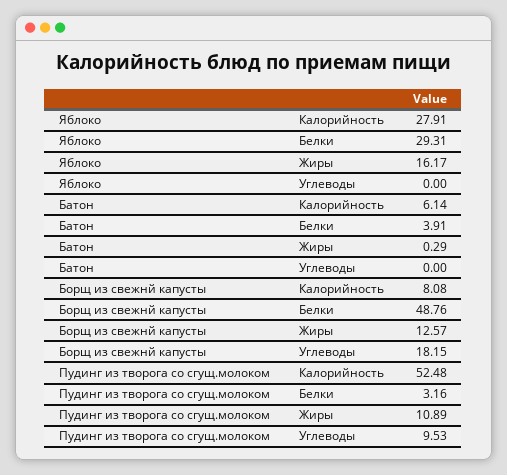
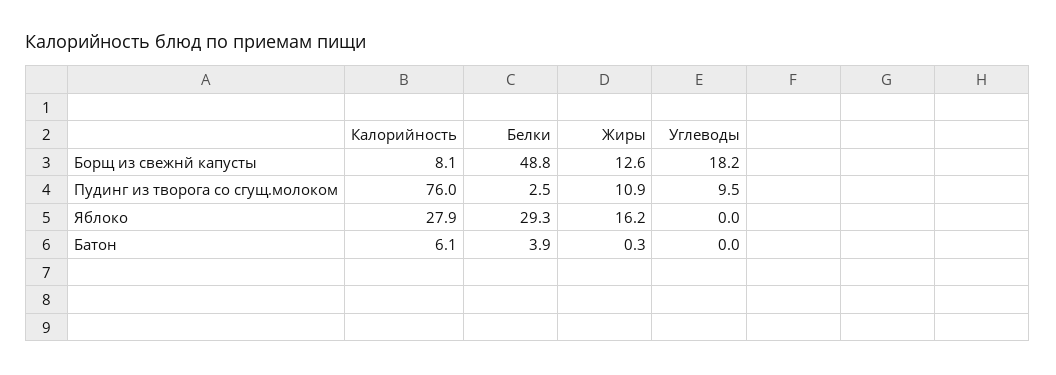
Пудинг из творога со сгущ.молоком, Калорийность: 52.48 -> 76
Пудинг из творога со сгущ.молоком, Белки: 3.16 -> 2.5

